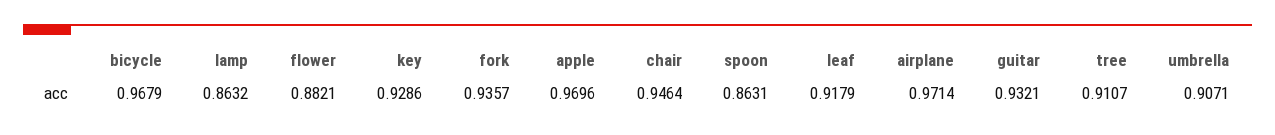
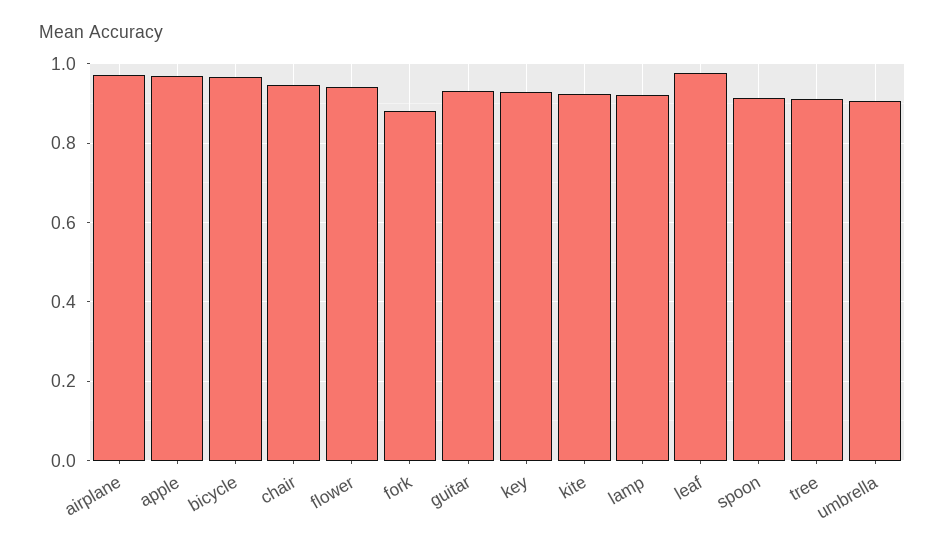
lamp: 0.8632 -> 0.92
flower: 0.8821 -> 0.94
fork: 0.9357 -> 0.88
spoon: 0.8631 -> 0.92
leaf: 0.9179 -> 0.98
kite: none -> 0.92

